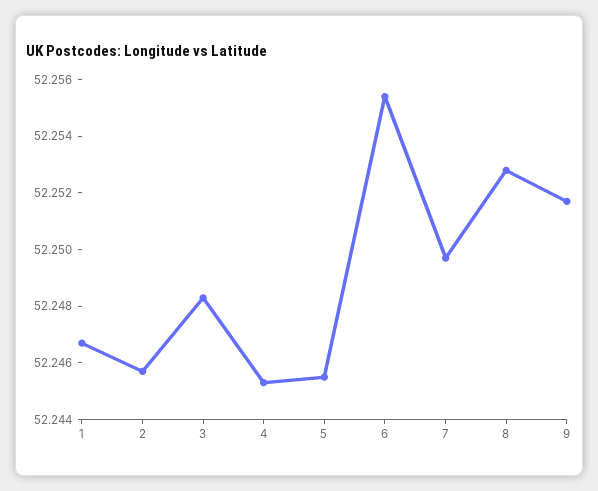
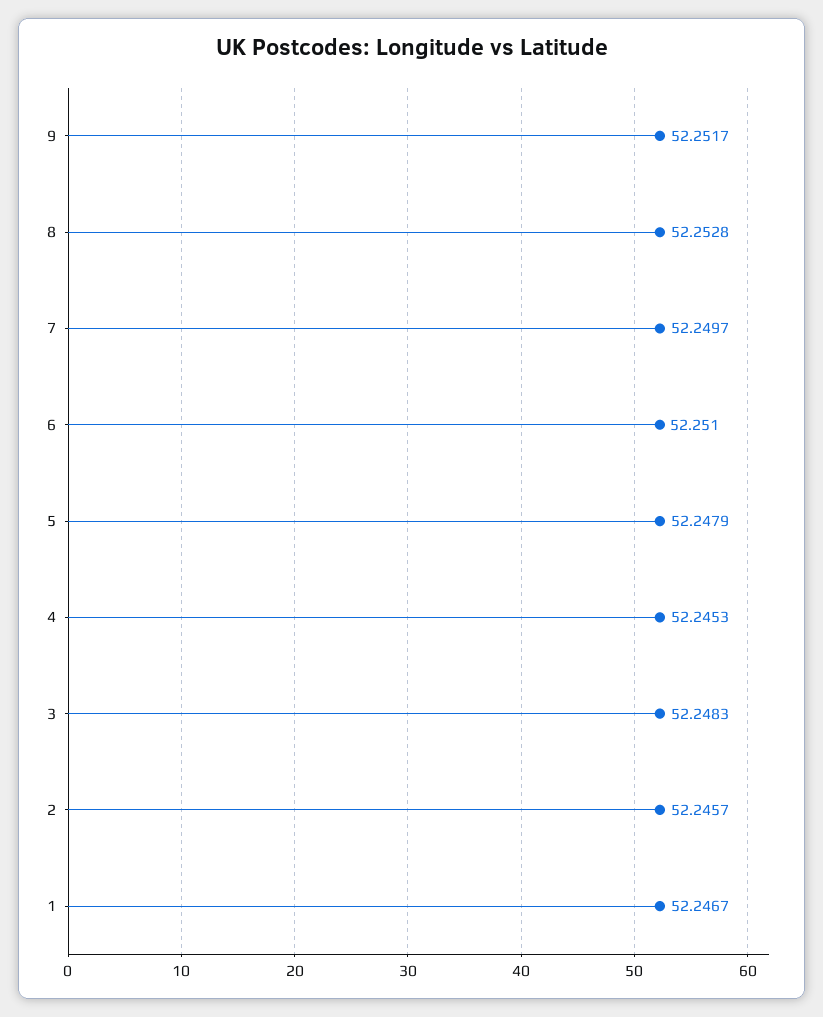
5: 52.2455 -> 52.2479
6: 52.2555 -> 52.251

